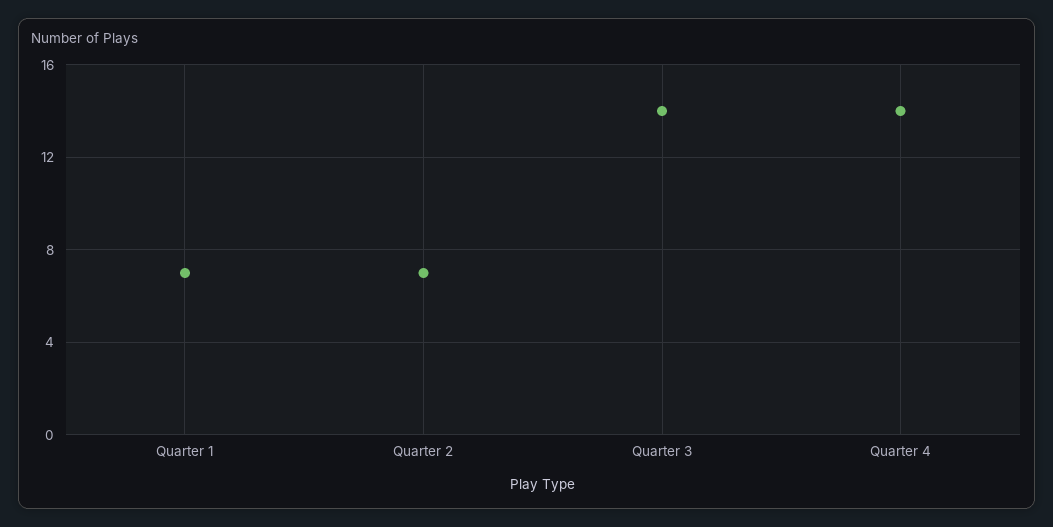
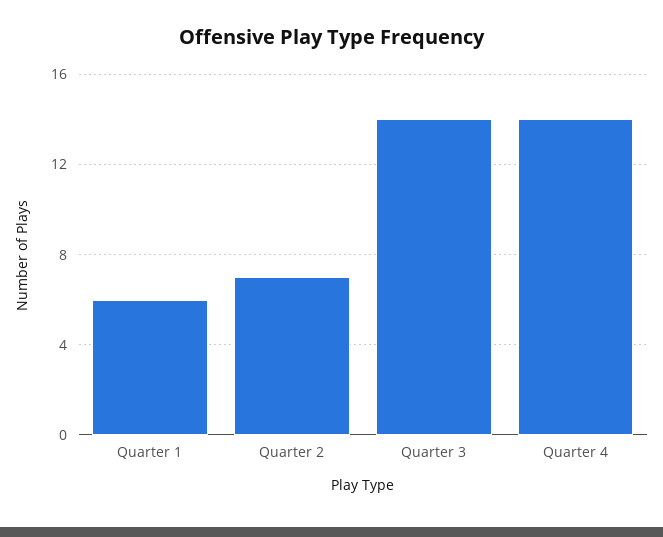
Quarter 1: 7 -> 6

